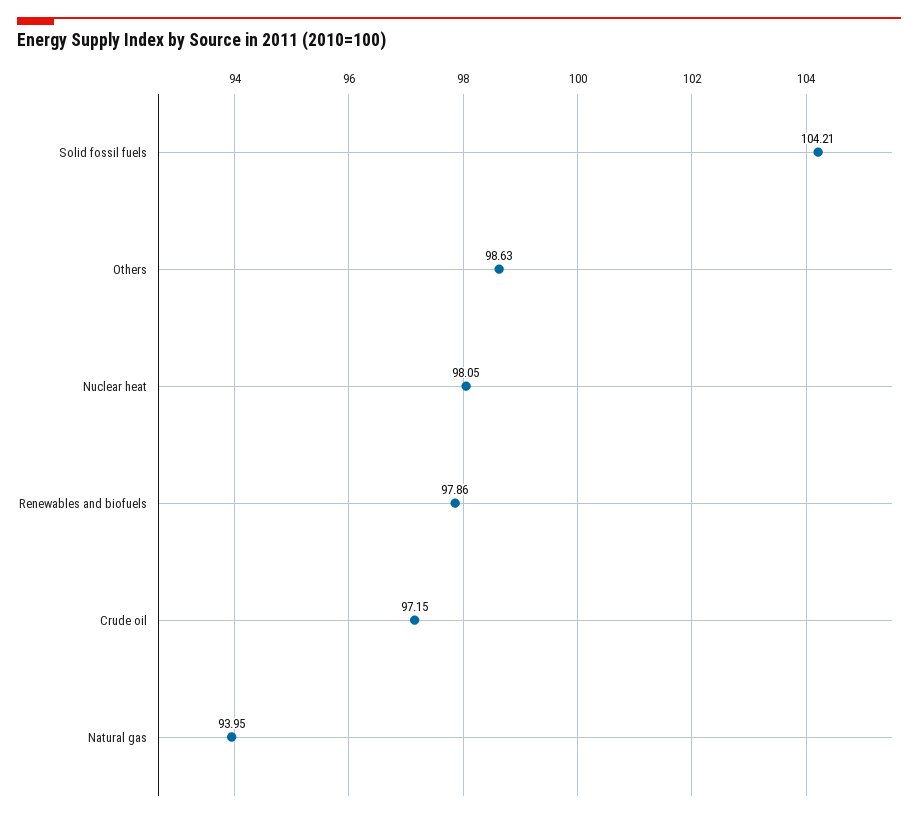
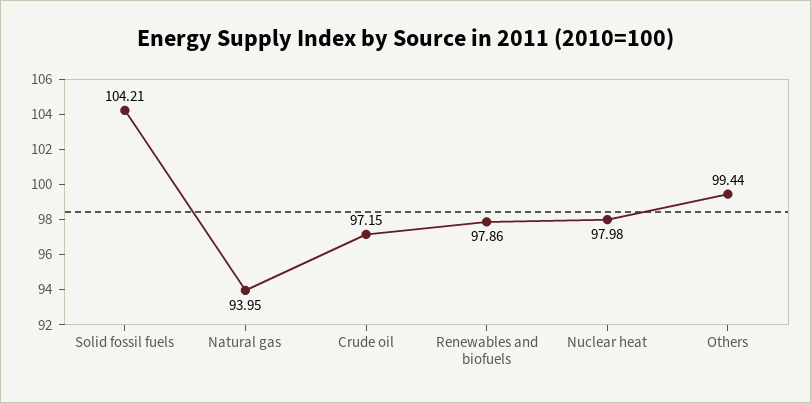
Others: 98.63 -> 99.44
Nuclear heat: 98.05 -> 97.98

